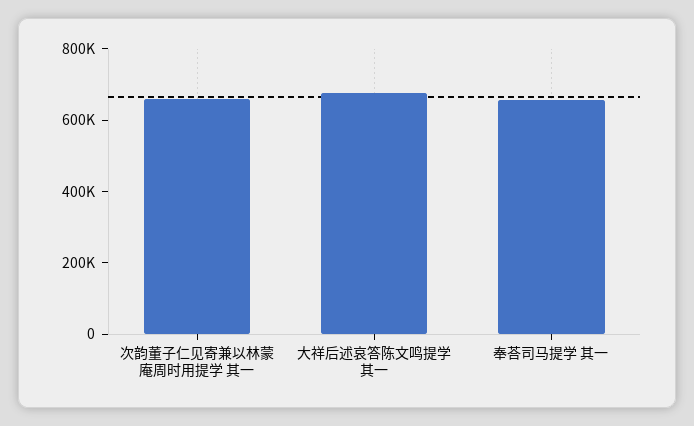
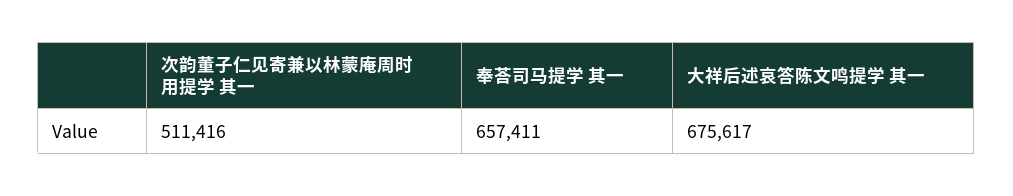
次韵董子仁见寄兼以林蒙庵周时用提学 其一: 650000 -> 511416

